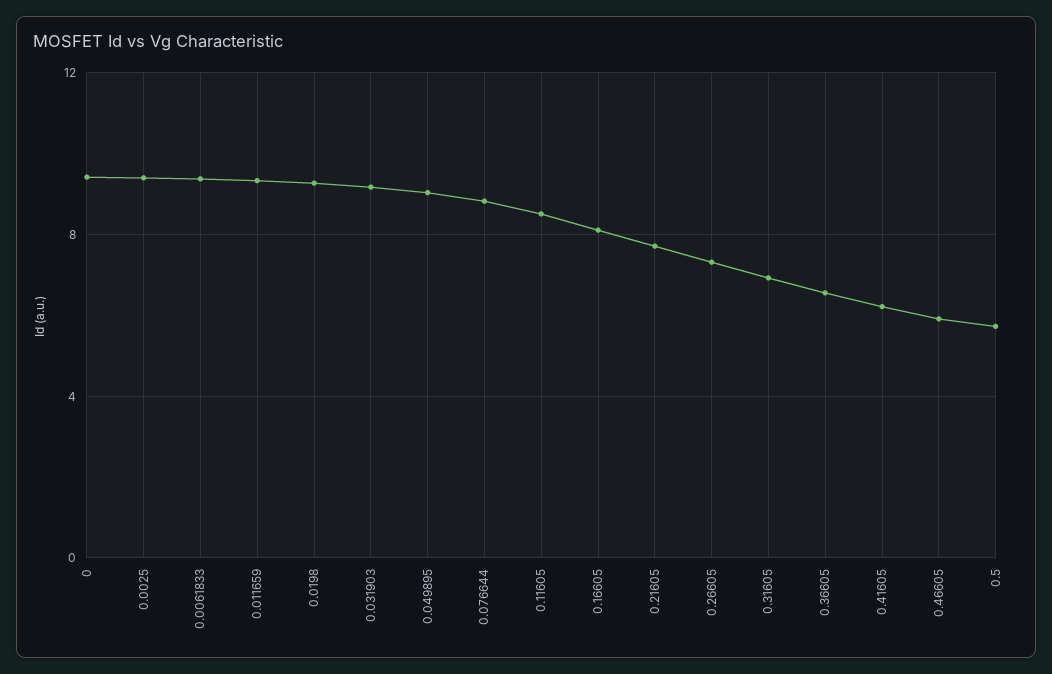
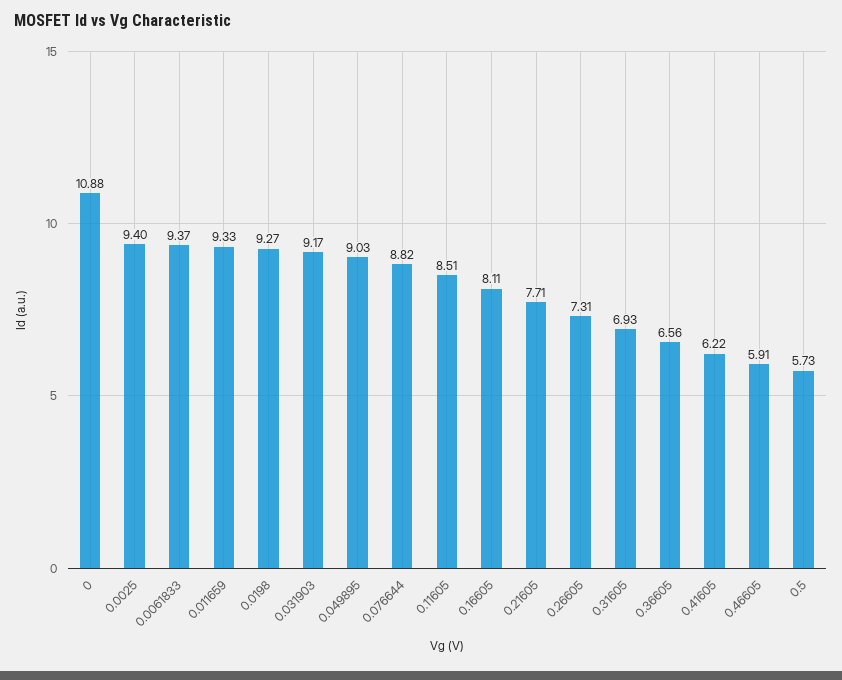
0: 9.5 -> 10.88

